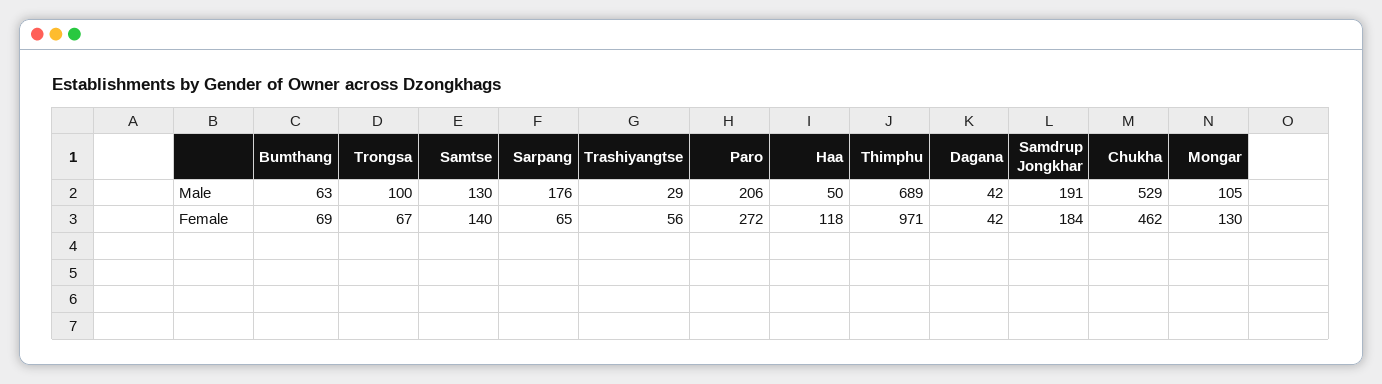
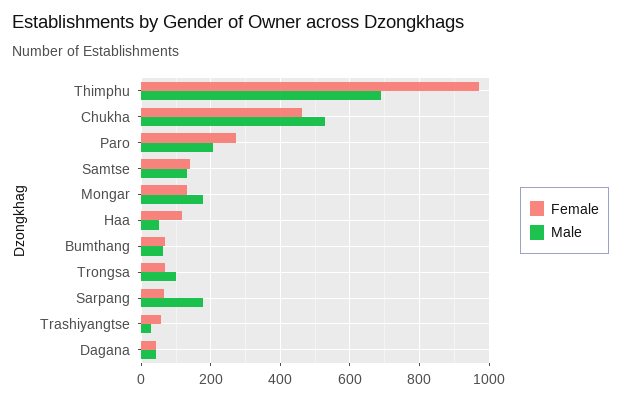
Male, Samdrup Jongkhar: 191 -> none
Male, Mongar: 105 -> 180
Female, Samdrup Jongkhar: 184 -> none

